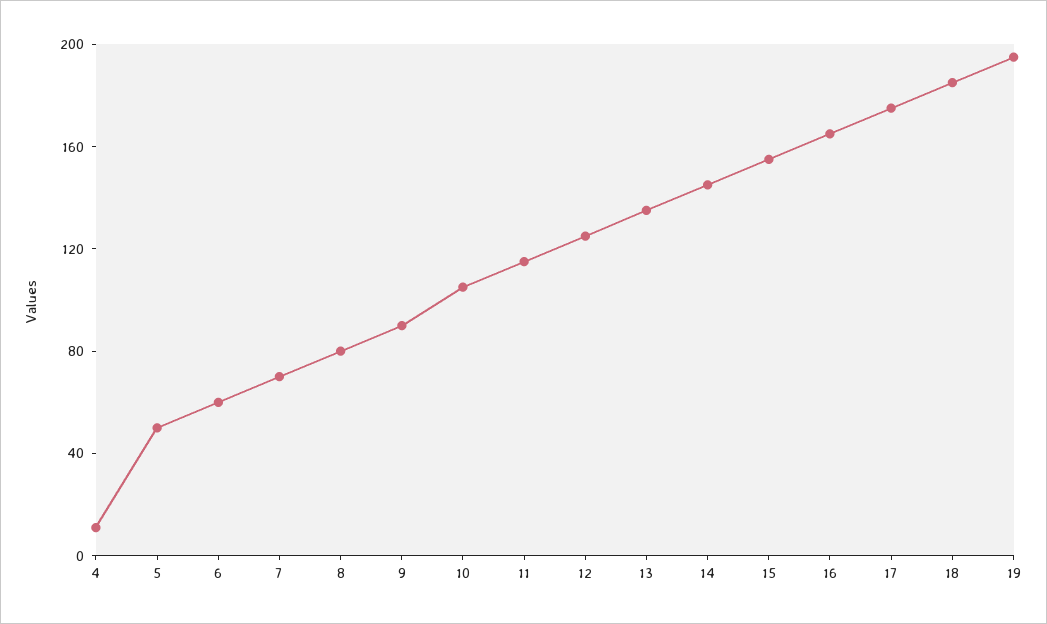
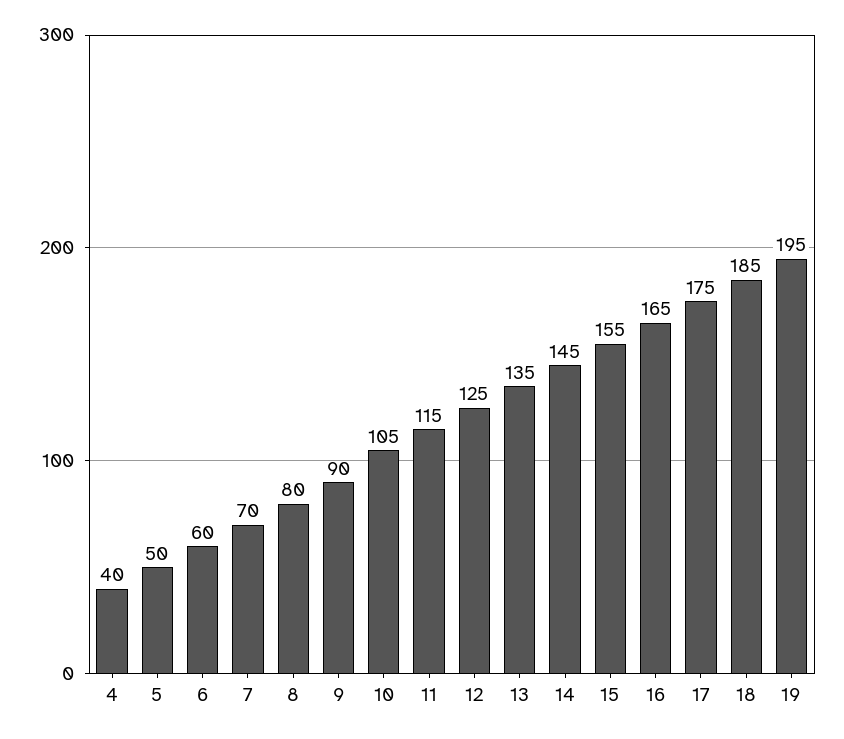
4: 10 -> 40

